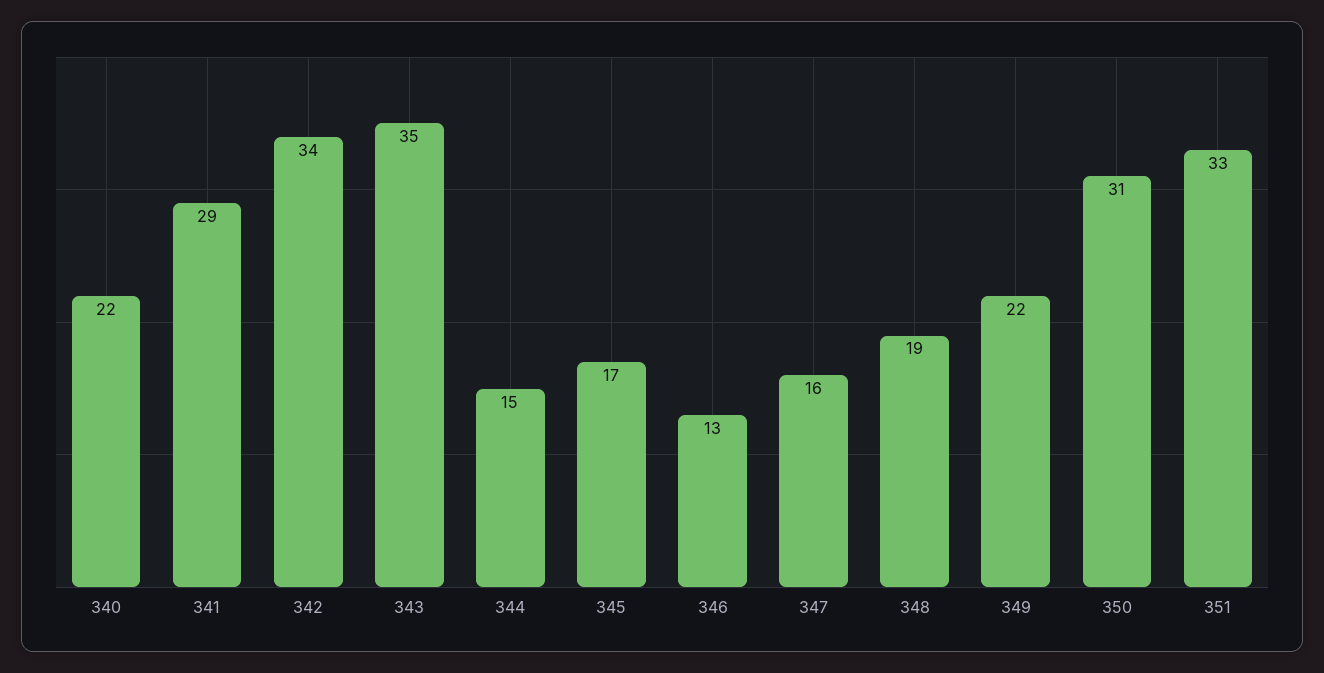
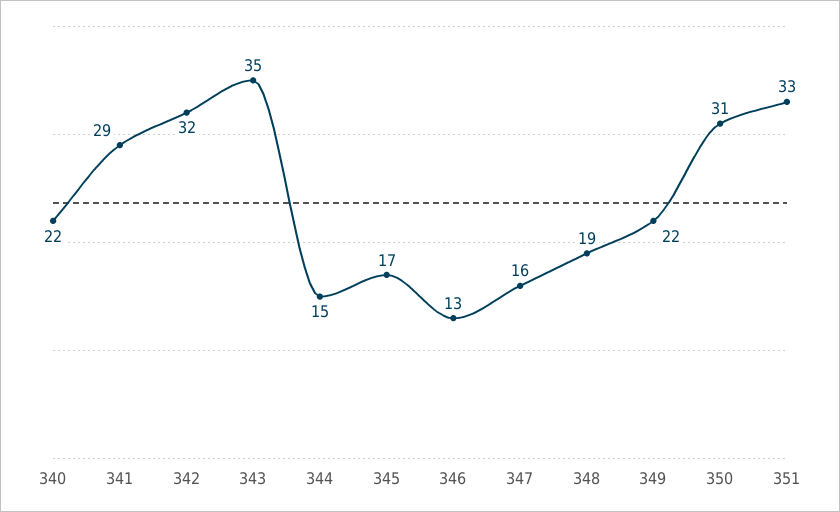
342: 34 -> 32

